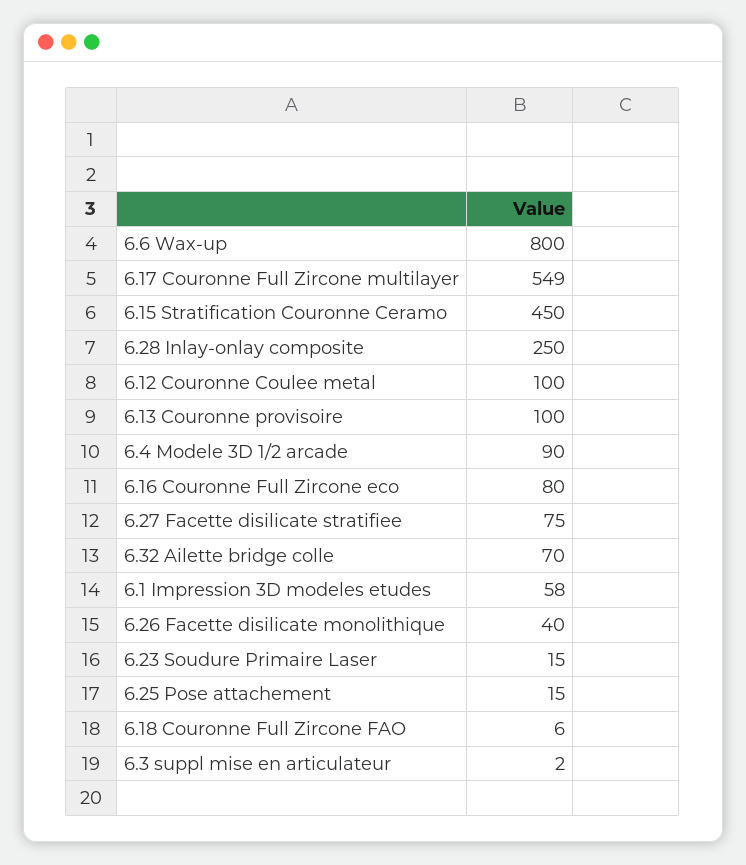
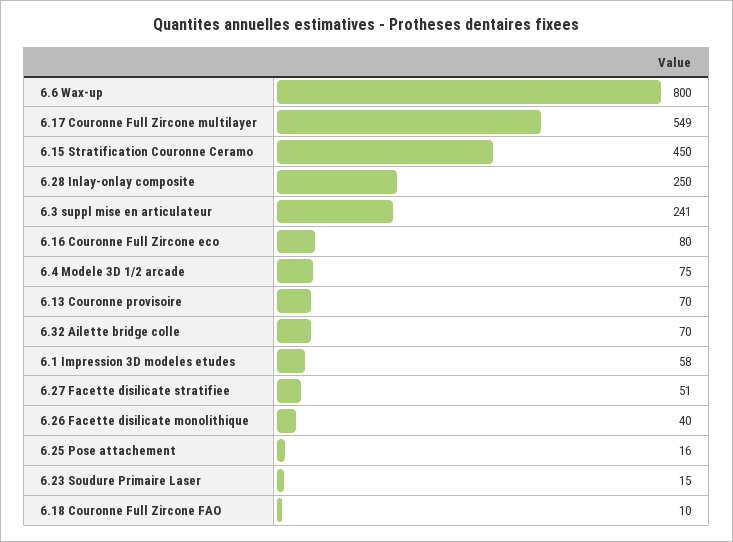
6.12 Couronne Coulee metal: 100 -> none
6.13 Couronne provisoire: 100 -> 70
6.4 Modele 3D 1/2 arcade: 90 -> 75
6.27 Facette disilicate stratifiee: 75 -> 51
6.25 Pose attachement: 15 -> 16
6.18 Couronne Full Zircone FAO: 6 -> 10
6.3 suppl mise en articulateur: 2 -> 241

